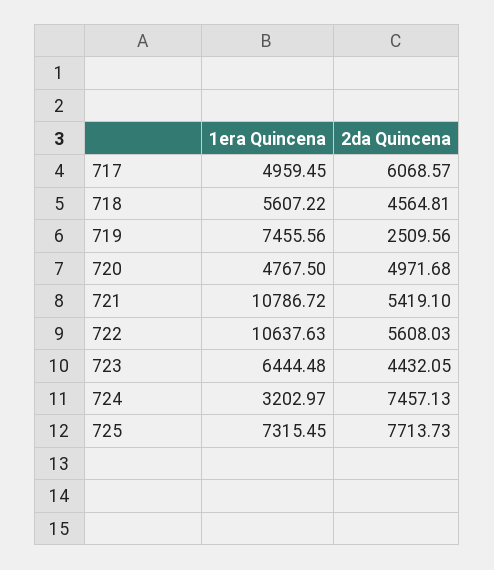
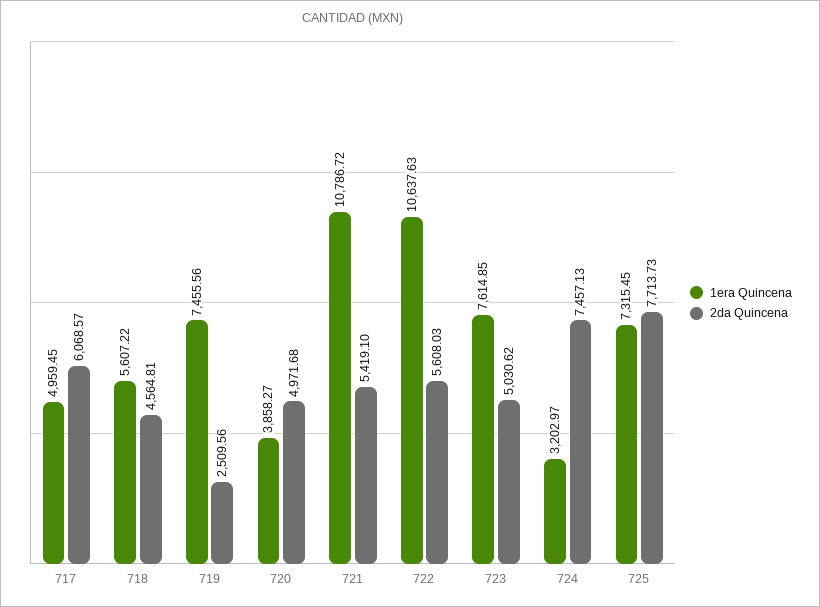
1era Quincena, 720: 4767.5 -> 3858.27
1era Quincena, 723: 6444.48 -> 7614.85
2da Quincena, 723: 4432.05 -> 5030.62

